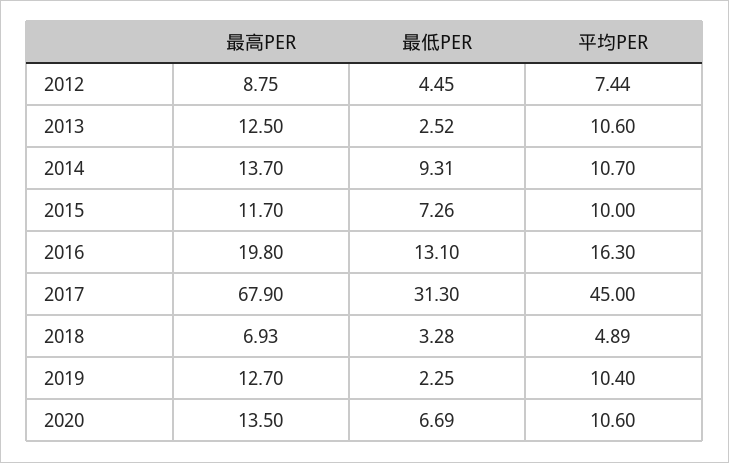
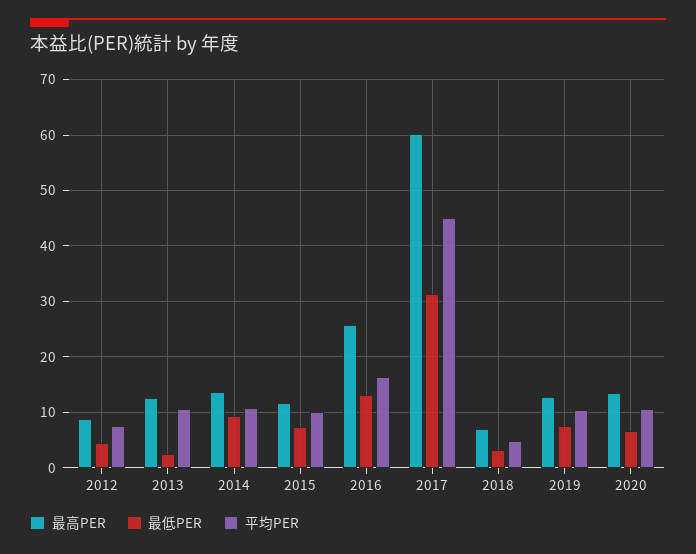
最高PER, 2016: 19.8 -> 26
最高PER, 2017: 67.9 -> 60
最低PER, 2019: 2.25 -> 8

